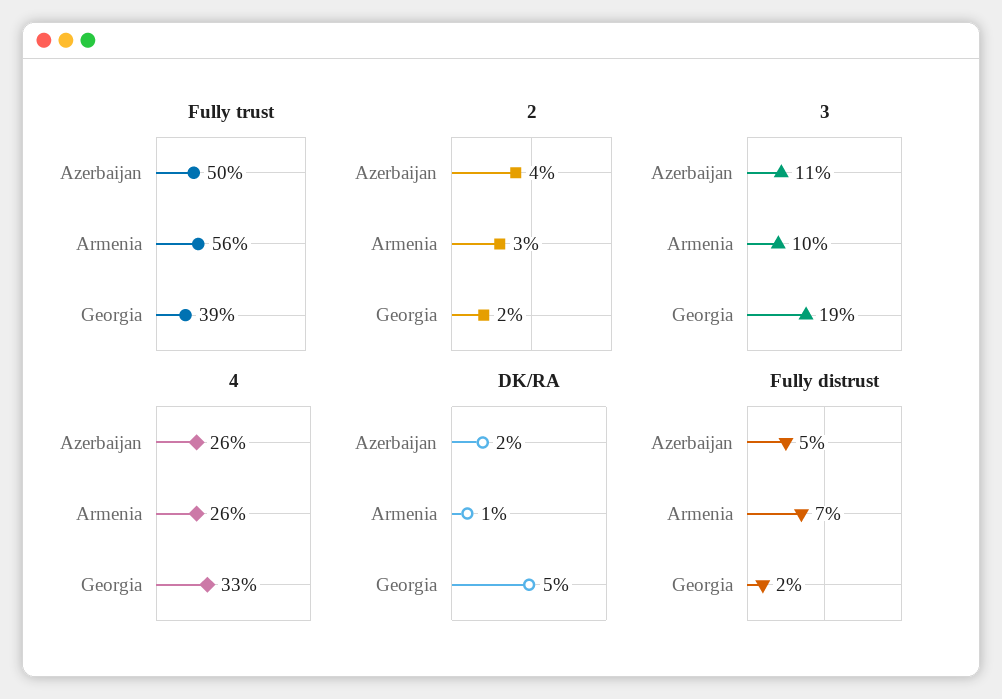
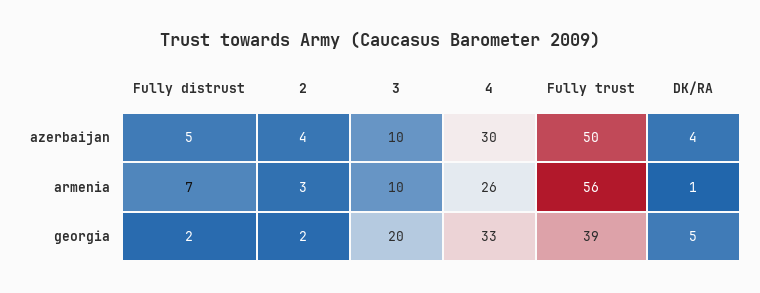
3, Azerbaijan: 11 -> 10
3, Georgia: 19 -> 20
4, Azerbaijan: 26 -> 30
DK/RA, Azerbaijan: 2 -> 4

